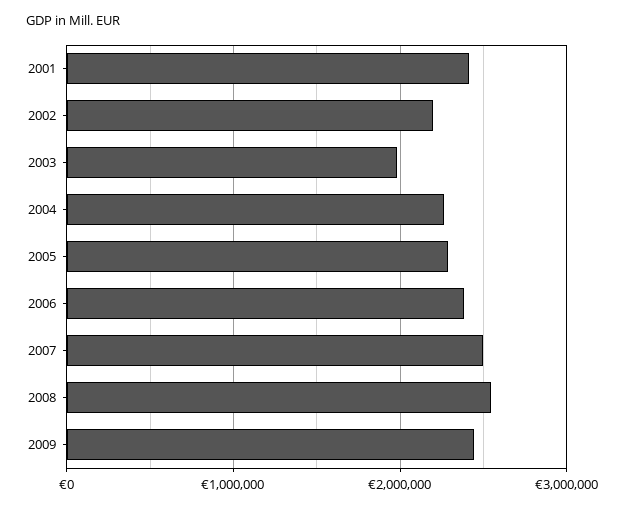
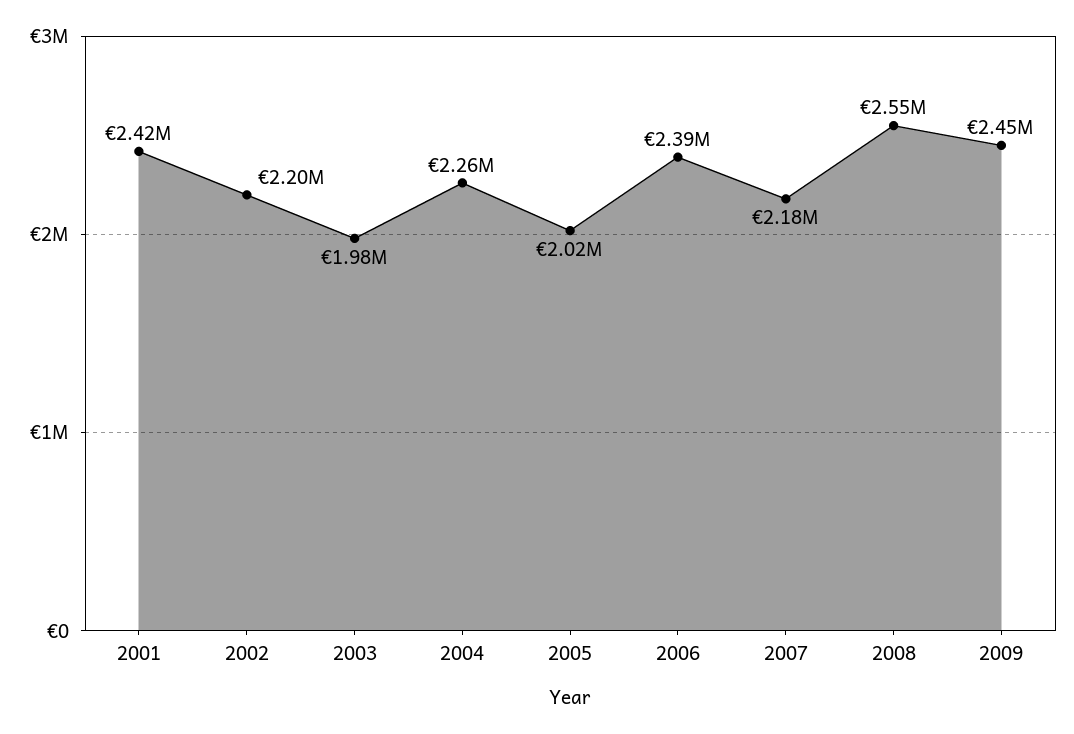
2005: 2300000 -> 2020000
2007: 2500000 -> 2180000

